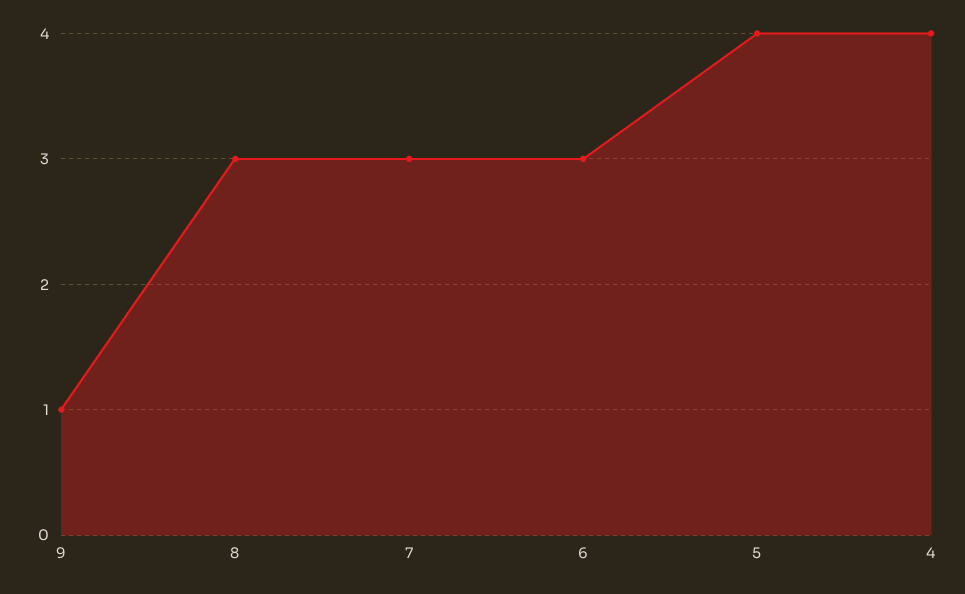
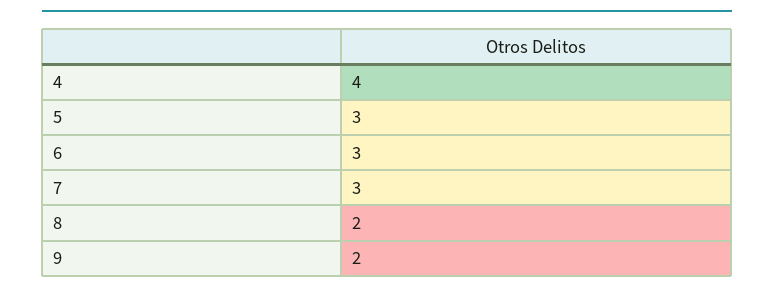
9: 1 -> 2
8: 3 -> 2
5: 4 -> 3

